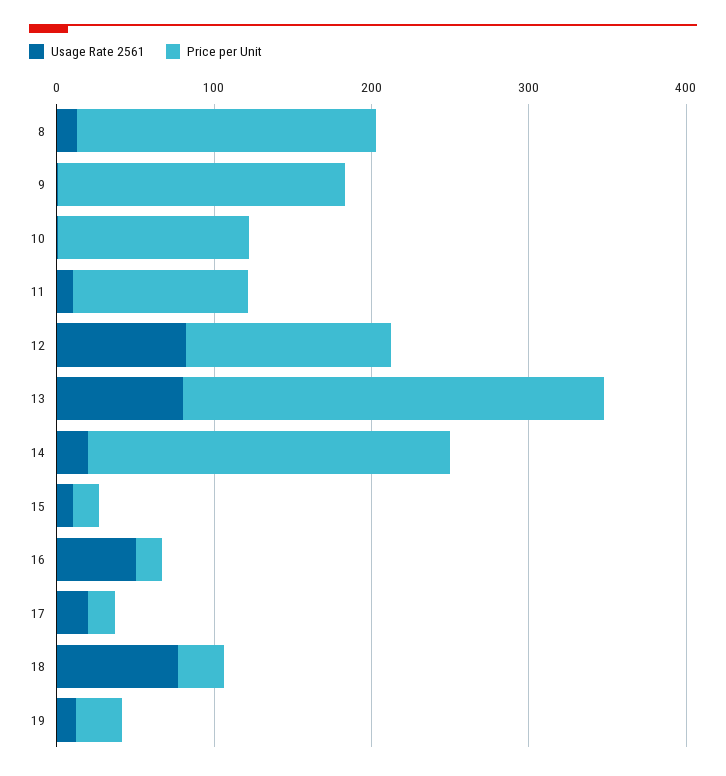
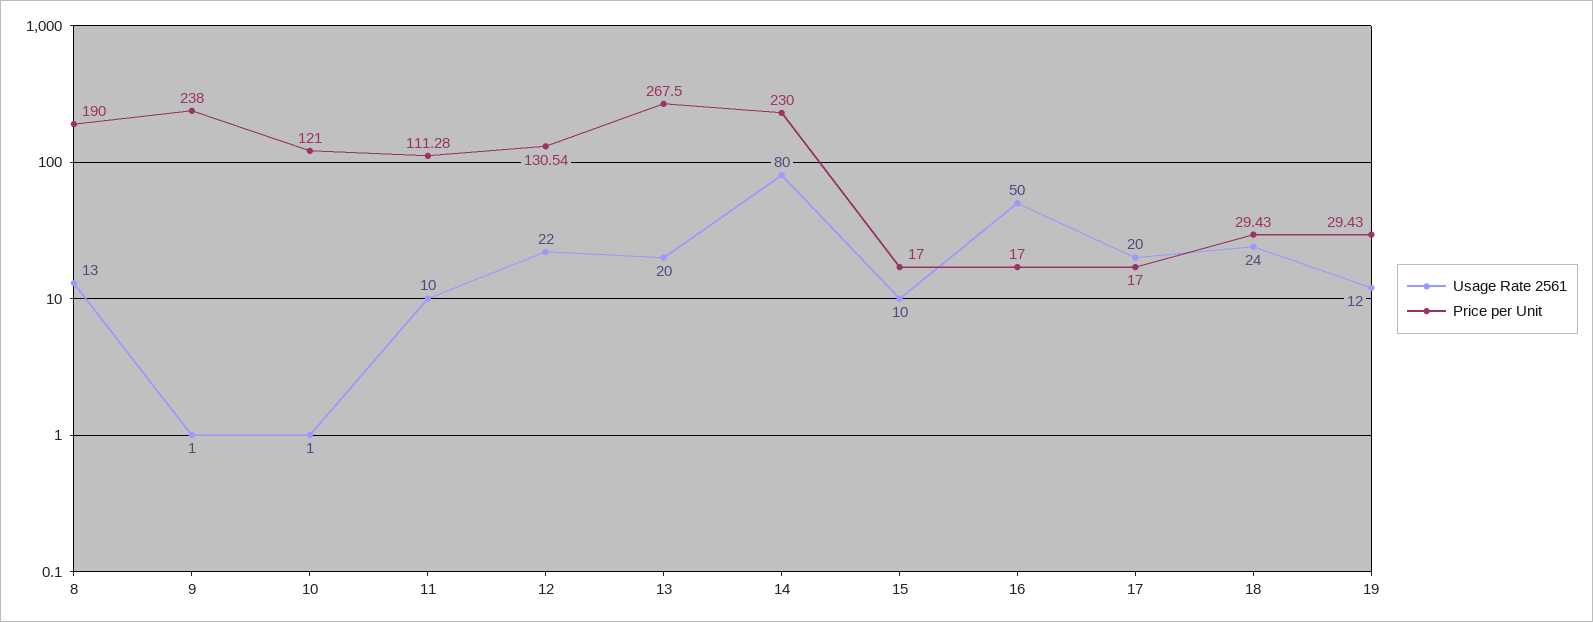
Price per Unit, 9: 180 -> 238
Usage Rate 2561, 12: 80 -> 22
Usage Rate 2561, 13: 80 -> 20
Usage Rate 2561, 14: 20 -> 80
Usage Rate 2561, 18: 80 -> 24

